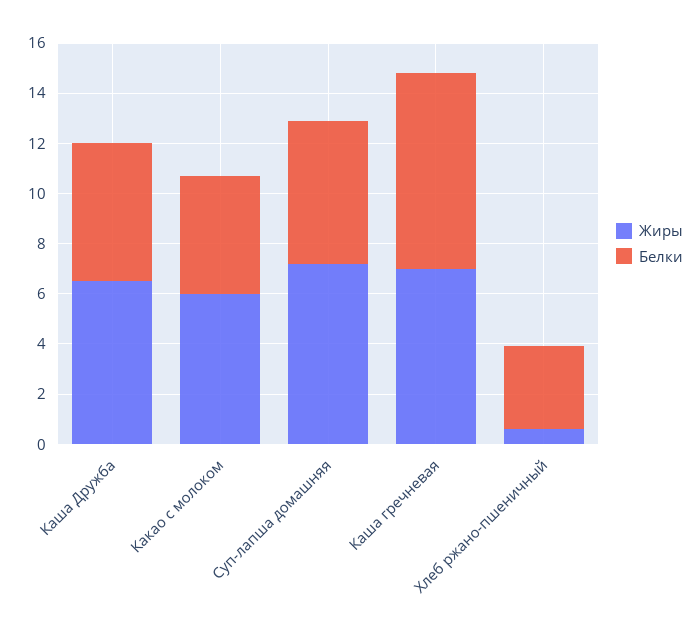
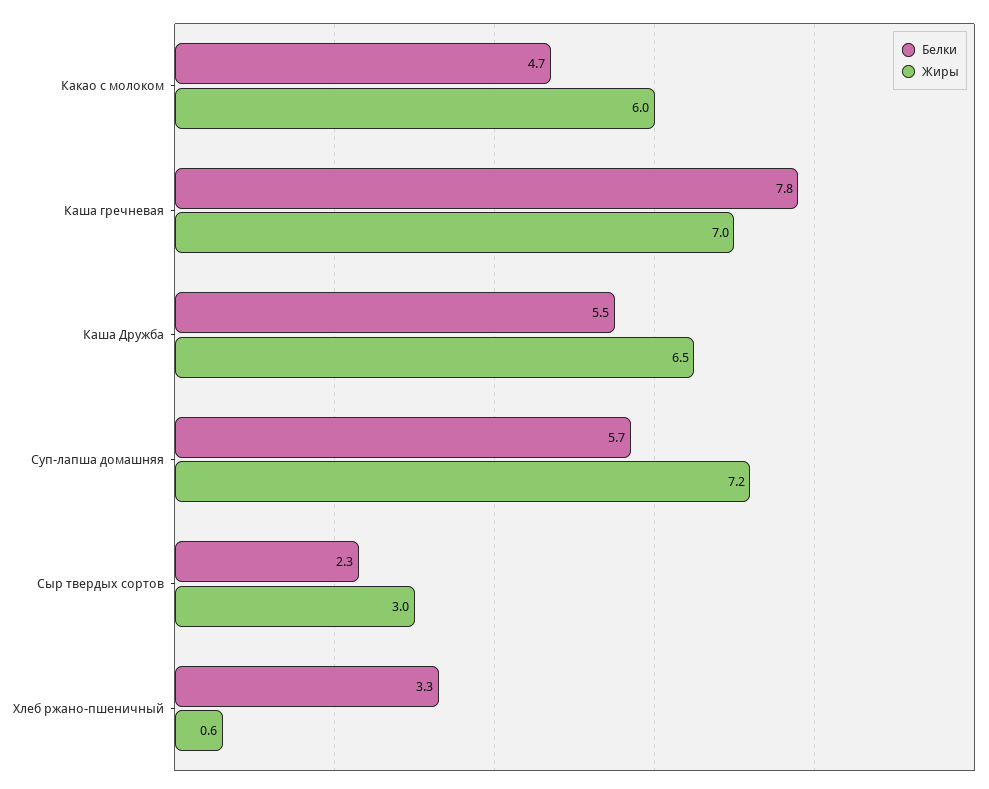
Белки, Сыр твердых сортов: none -> 2.3
Жиры, Сыр твердых сортов: none -> 3

